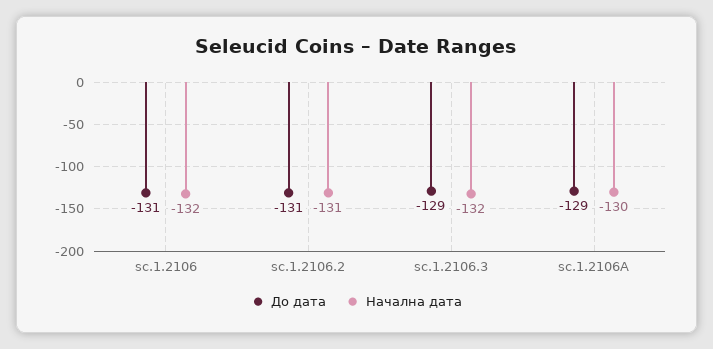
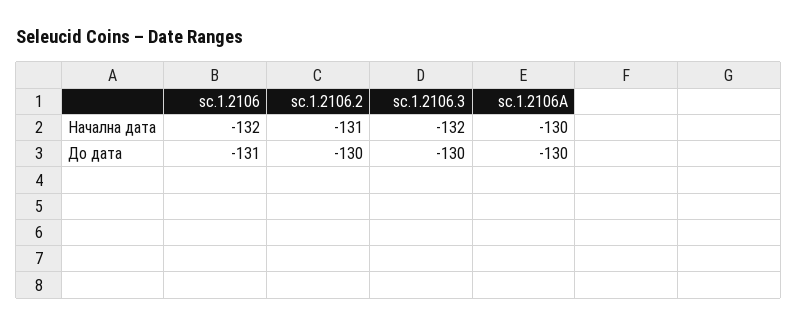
До дата, sc.1.2106.2: -131 -> -130
До дата, sc.1.2106.3: -129 -> -130
До дата, sc.1.2106A: -129 -> -130

